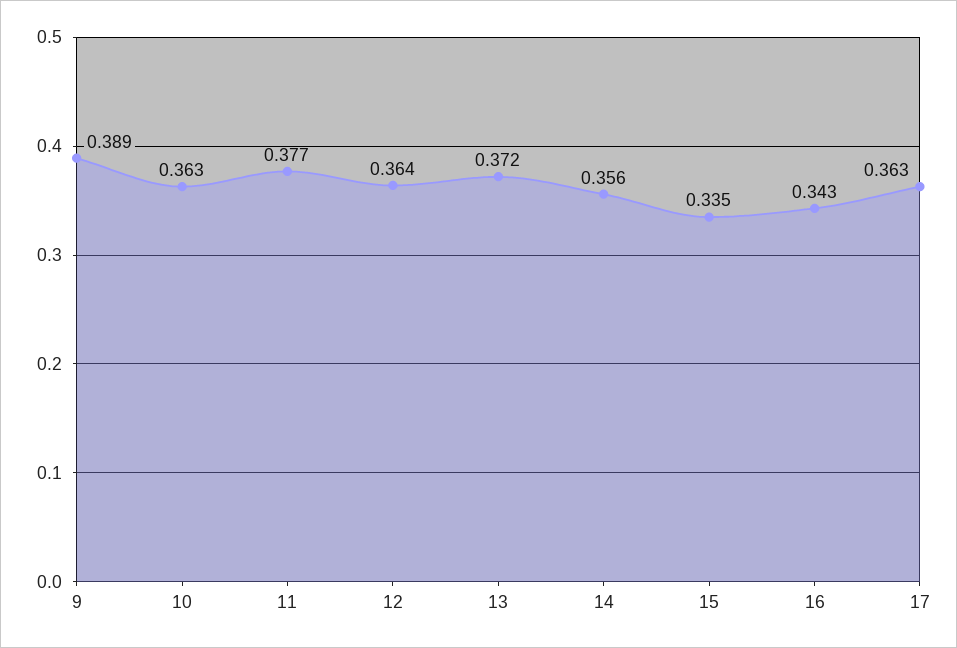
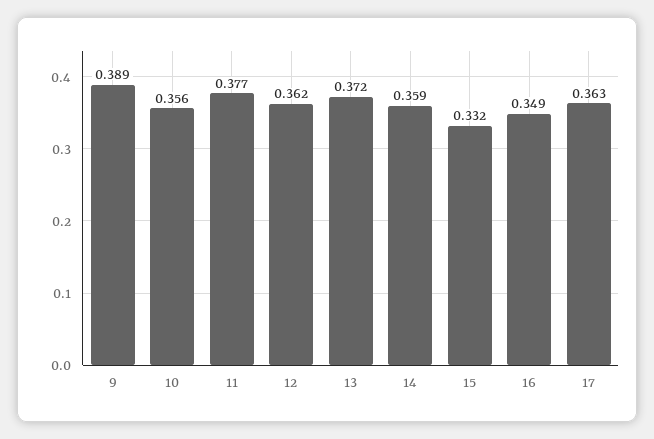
10: 0.363 -> 0.356
12: 0.364 -> 0.362
14: 0.356 -> 0.359
15: 0.335 -> 0.332
16: 0.343 -> 0.349

